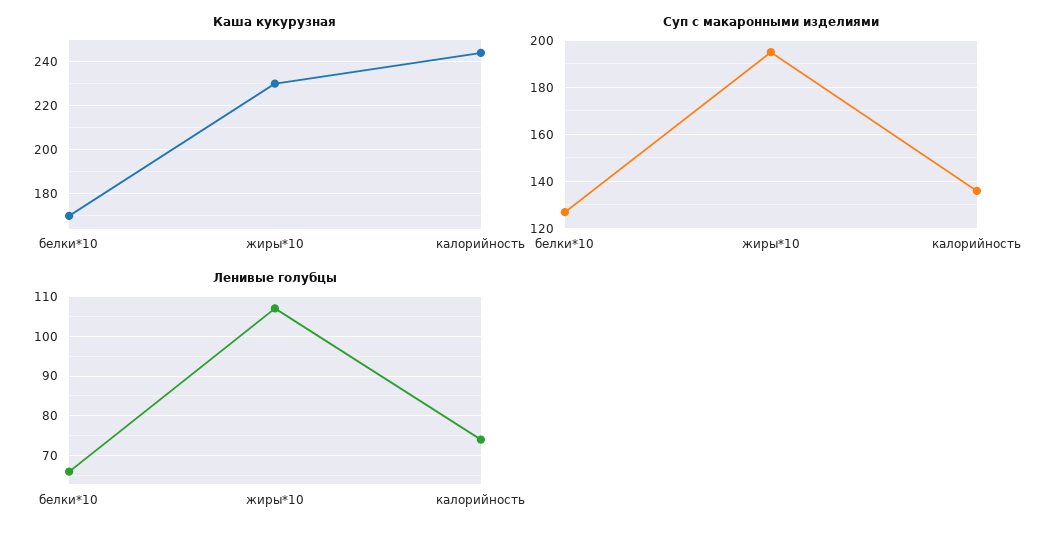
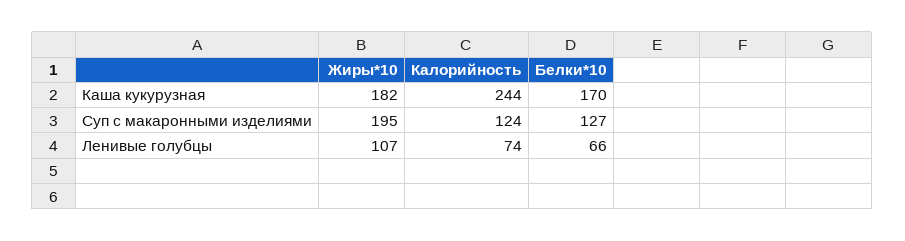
Каша кукурузная, жиры*10: 230 -> 182
Суп с макаронными изделиями, калорийность: 135 -> 124

